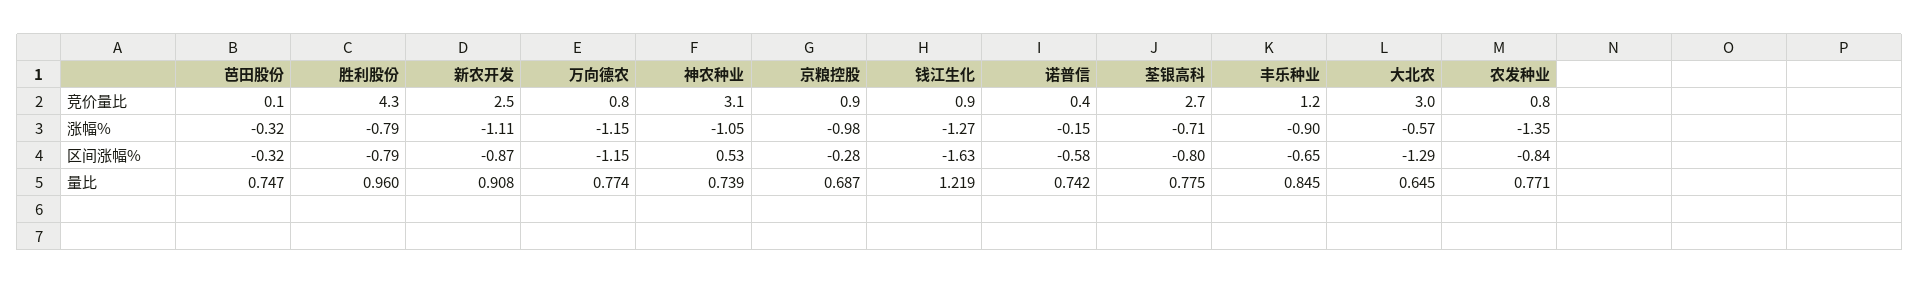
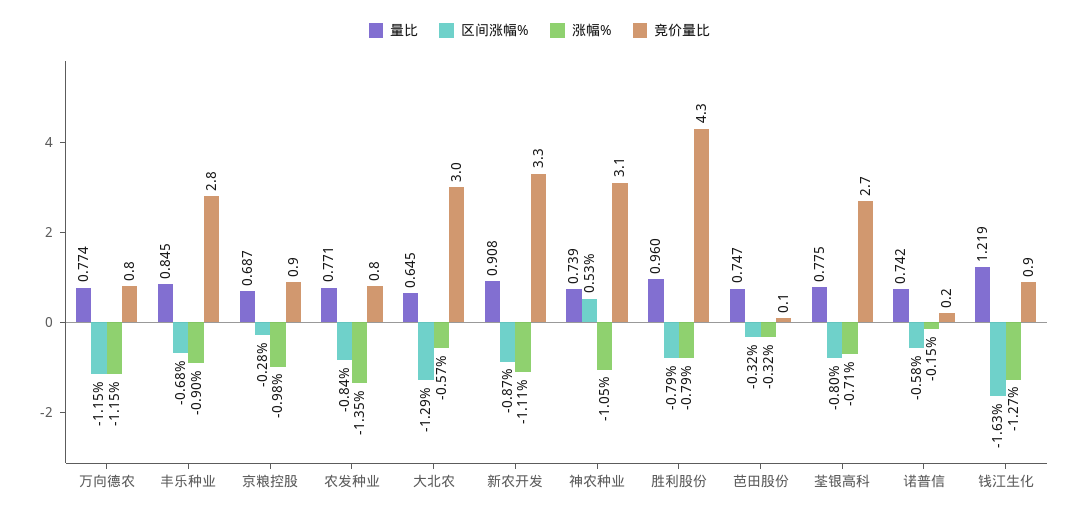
竞价量比, 新农开发: 2.5 -> 3.3
竞价量比, 诺普信: 0.4 -> 0.2
竞价量比, 丰乐种业: 1.2 -> 2.8
区间涨幅%, 丰乐种业: -0.65 -> -0.68

